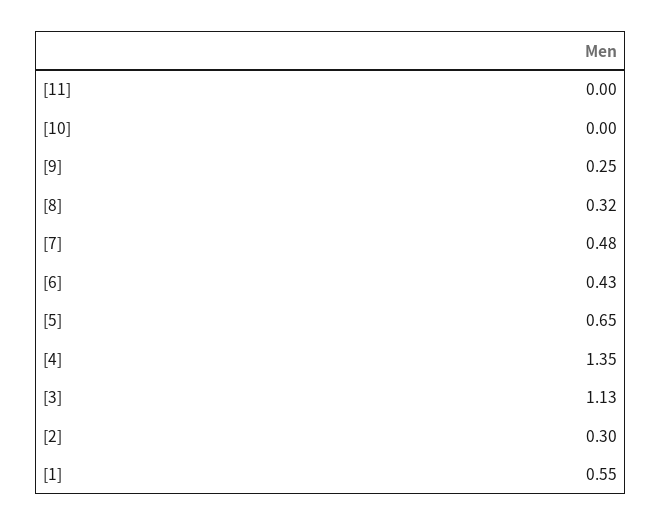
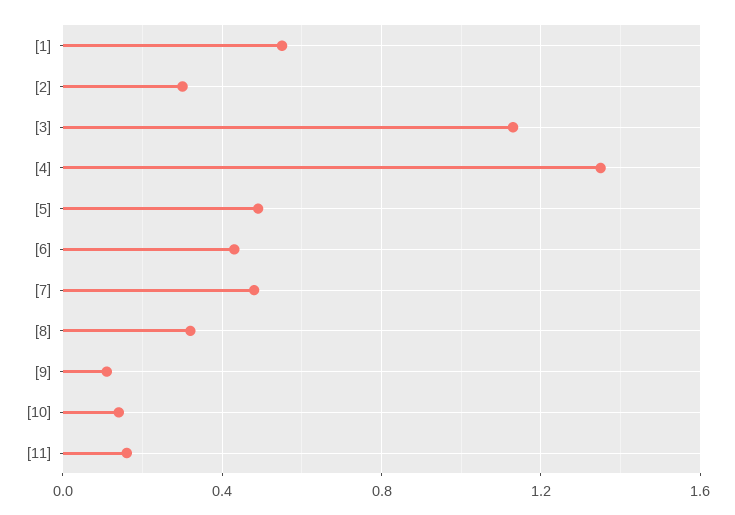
[11]: 0 -> 0.15
[10]: 0 -> 0.15
[9]: 0.25 -> 0.1
[5]: 0.65 -> 0.5

